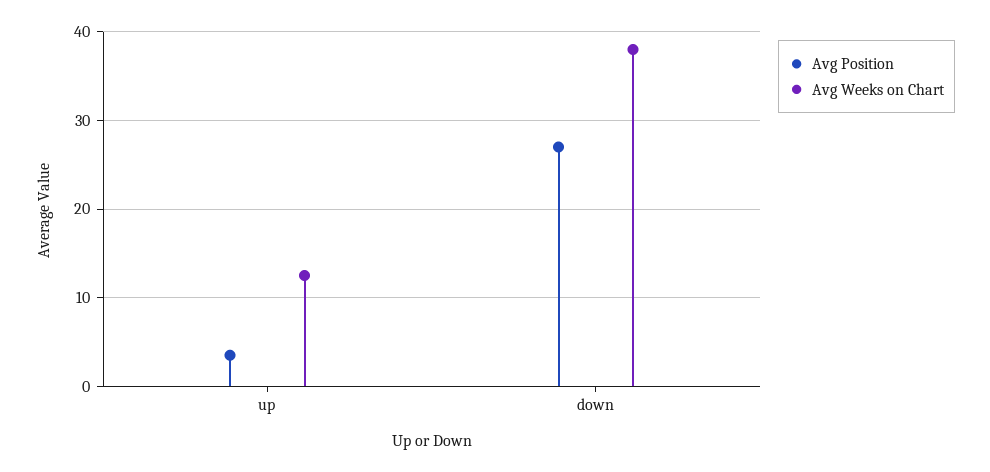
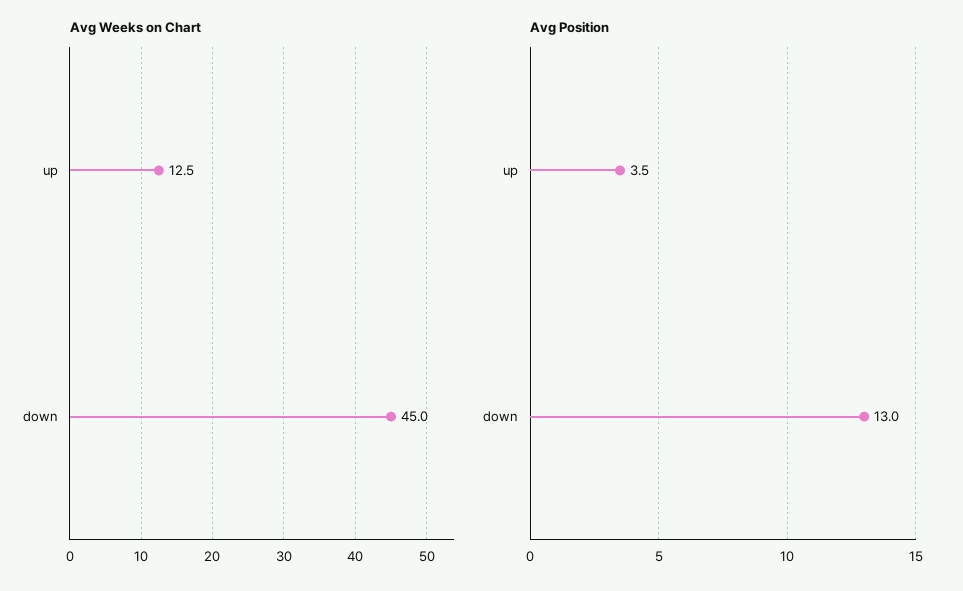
Avg Position, down: 27 -> 13
Avg Weeks on Chart, down: 38 -> 45

